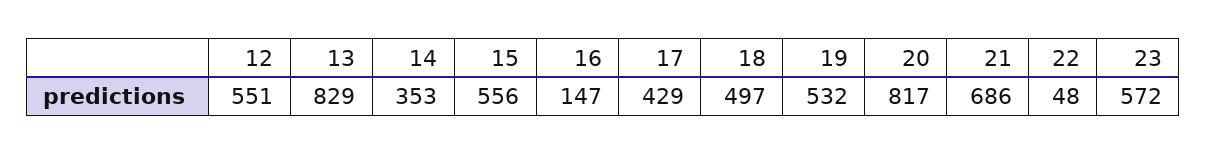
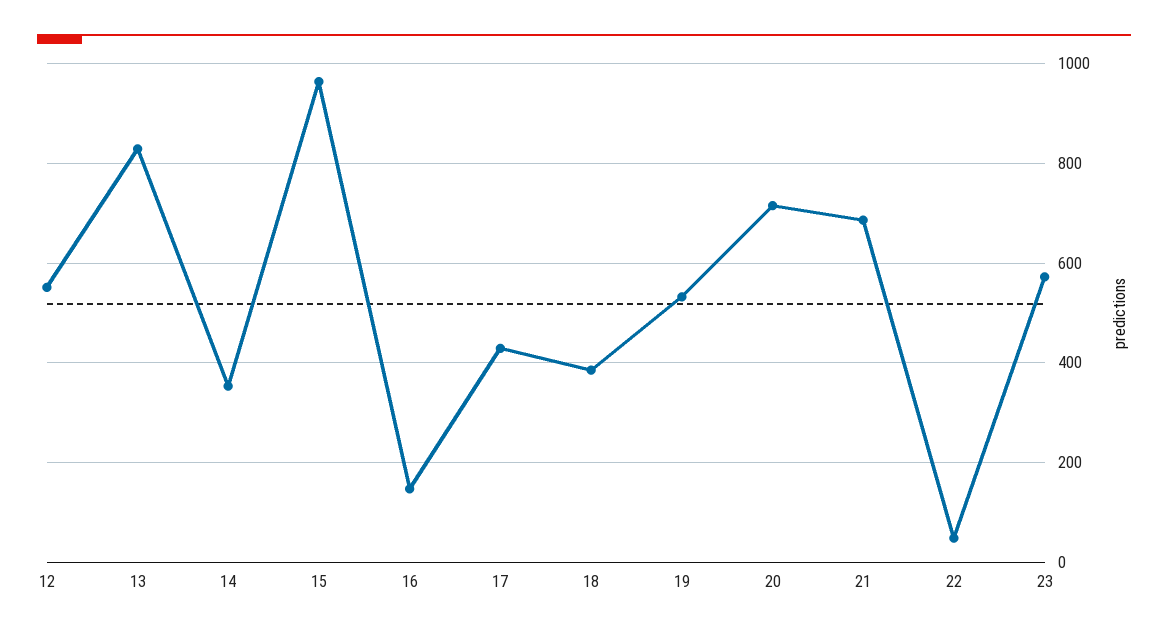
15: 556 -> 960
18: 497 -> 380
20: 817 -> 720

